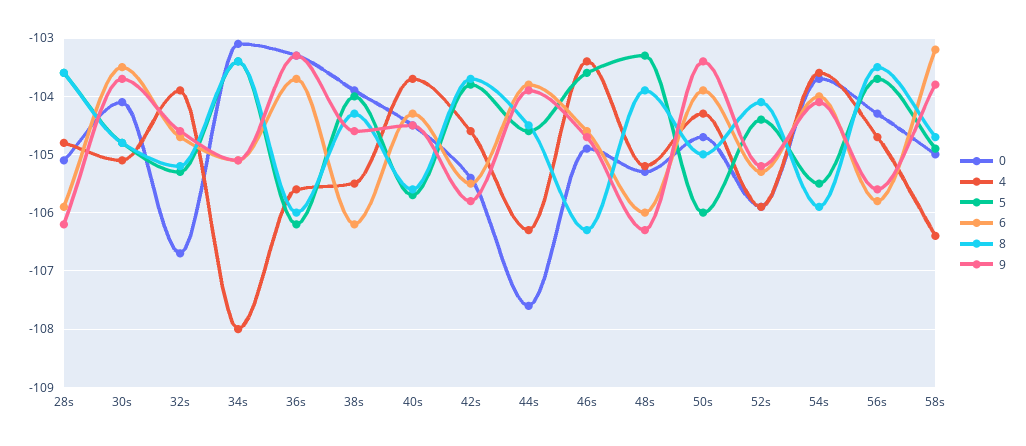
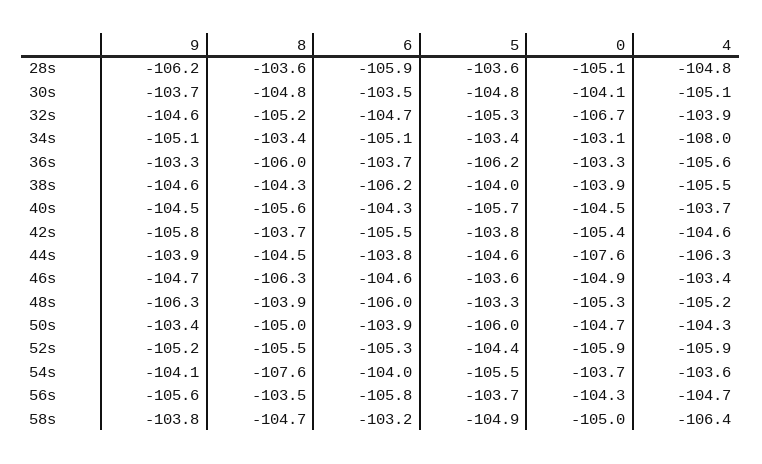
8, 52s: -104 -> -105.5
8, 54s: -106 -> -107.6

